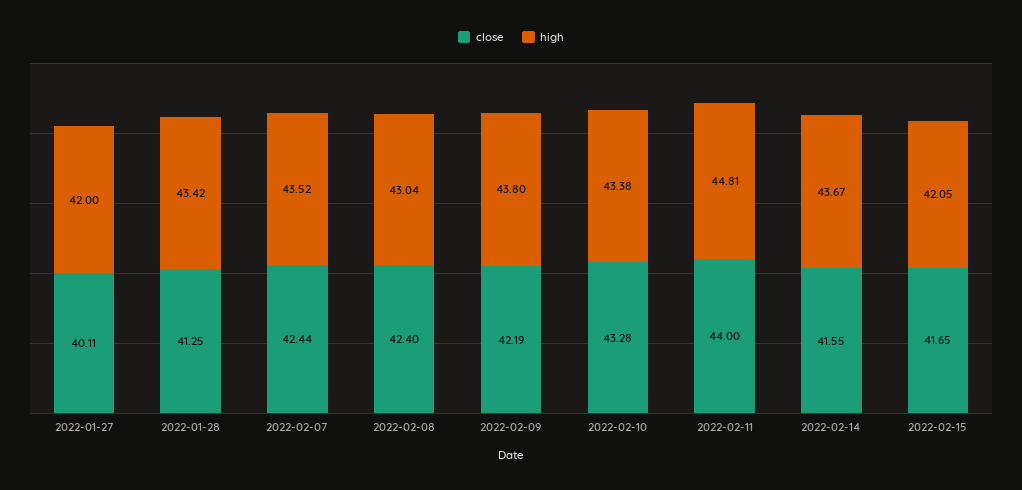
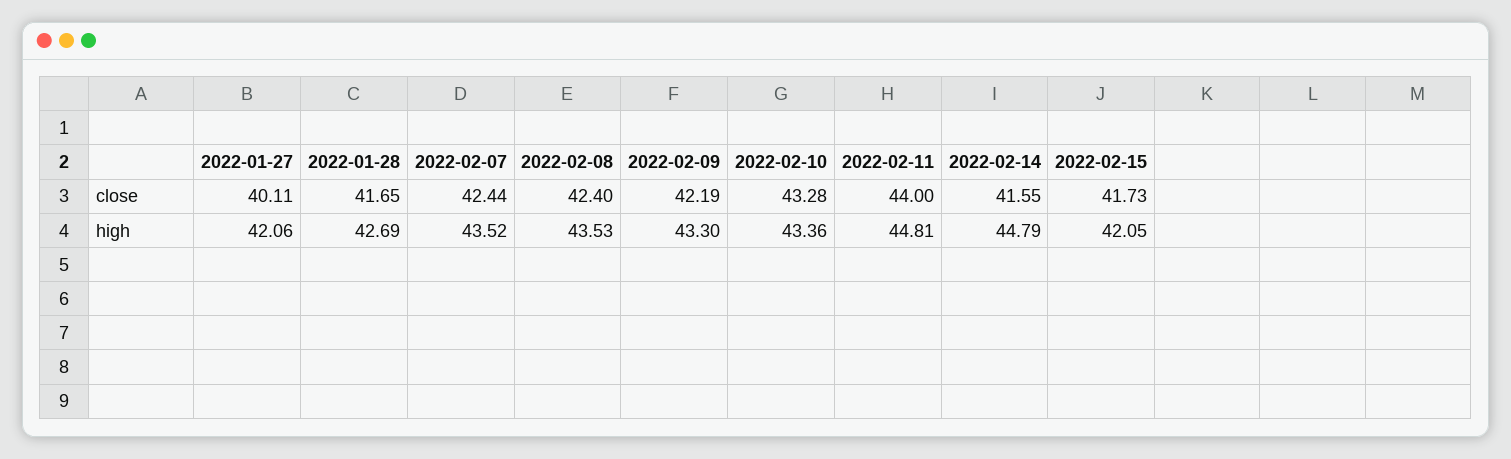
high, 2022-01-27: 42 -> 42.06
close, 2022-01-28: 41.25 -> 41.65
high, 2022-01-28: 43.42 -> 42.69
high, 2022-02-08: 43.04 -> 43.53
high, 2022-02-09: 43.8 -> 43.3
high, 2022-02-10: 43.38 -> 43.36
high, 2022-02-14: 43.67 -> 44.79
close, 2022-02-15: 41.65 -> 41.73

